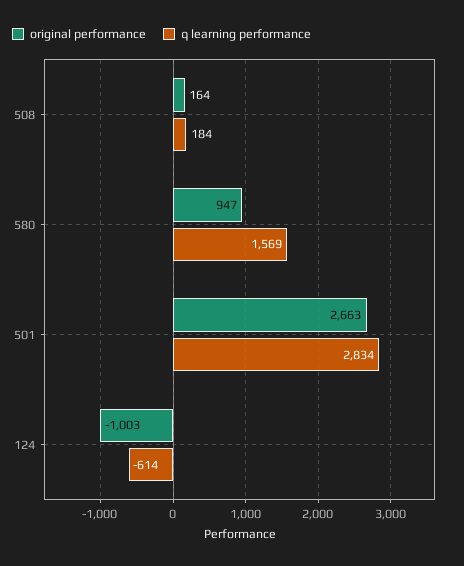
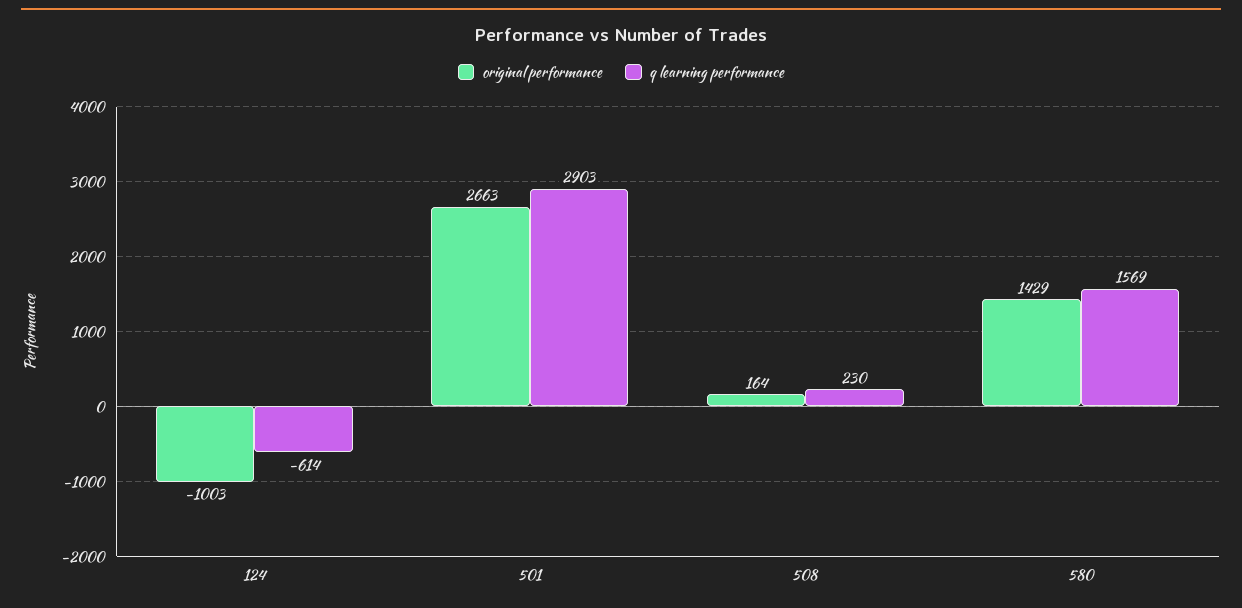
q learning performance, 508: 184 -> 230
original performance, 580: 947 -> 1429
q learning performance, 501: 2834 -> 2903

